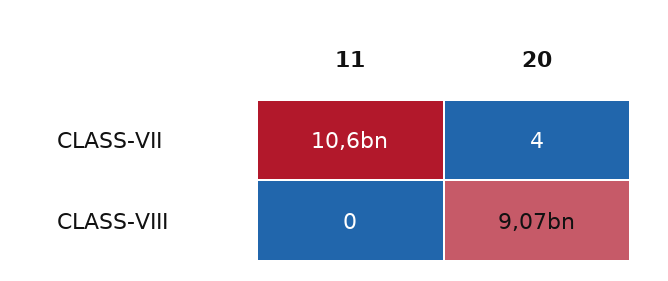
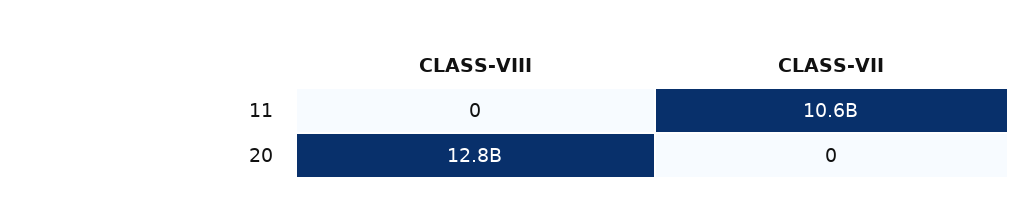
20, CLASS-VII: 4 -> 0
20, CLASS-VIII: 9070000000 -> 12800000000

